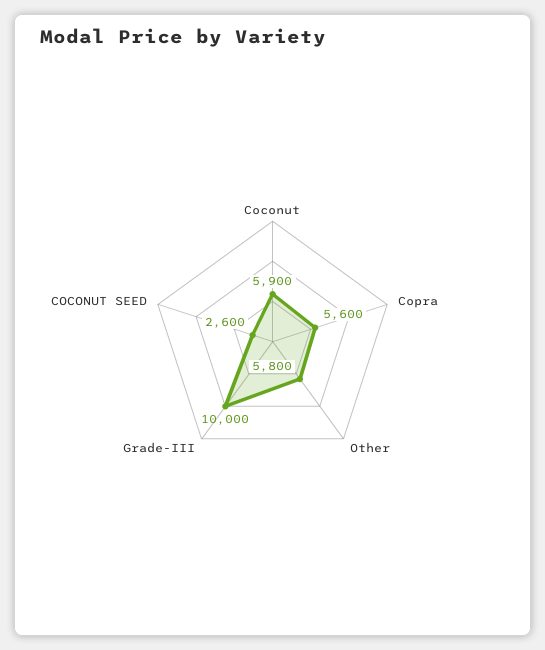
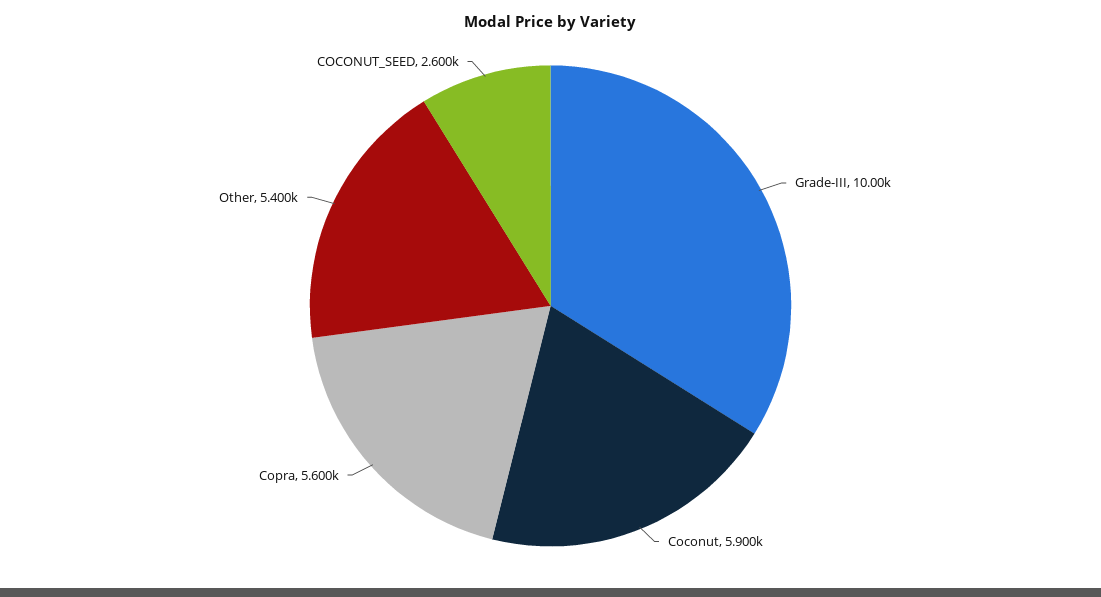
Other: 5800 -> 5400

